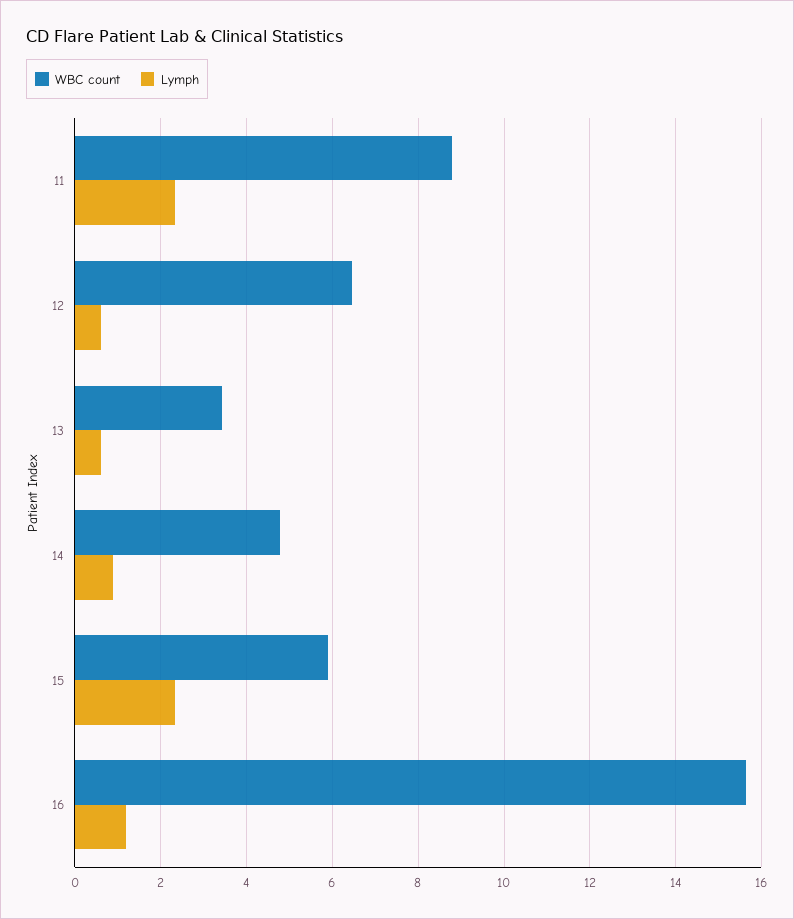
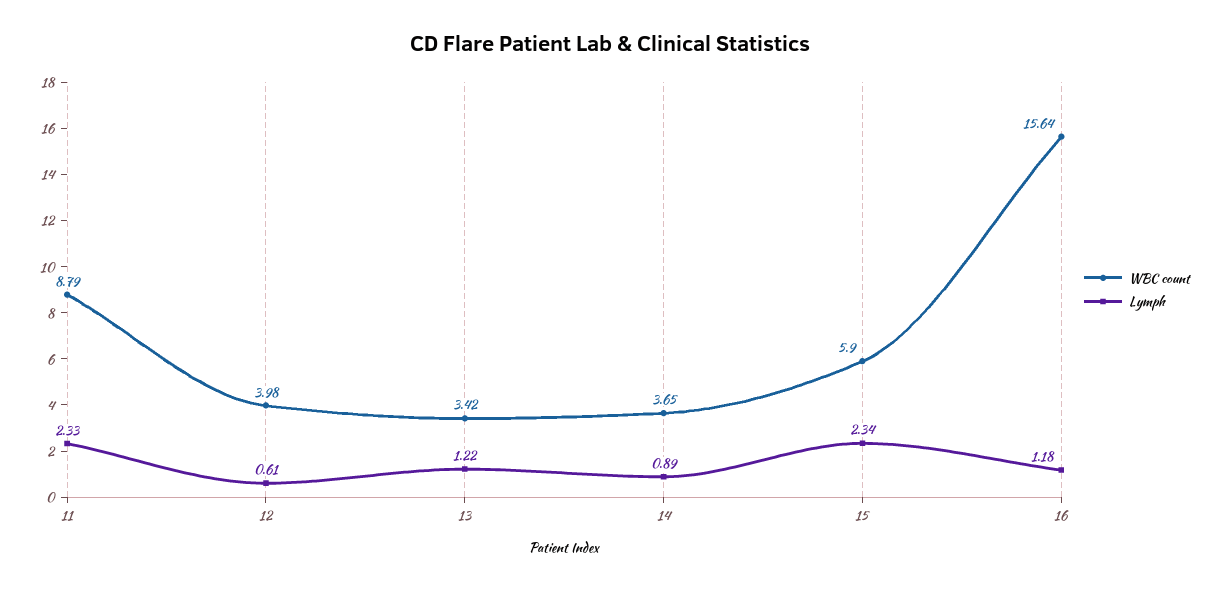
WBC count, 12: 6.4 -> 3.98
Lymph, 13: 0.6 -> 1.22
WBC count, 14: 4.8 -> 3.65

